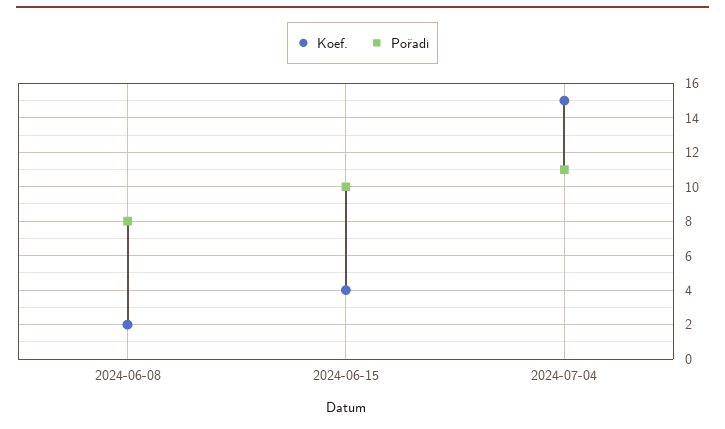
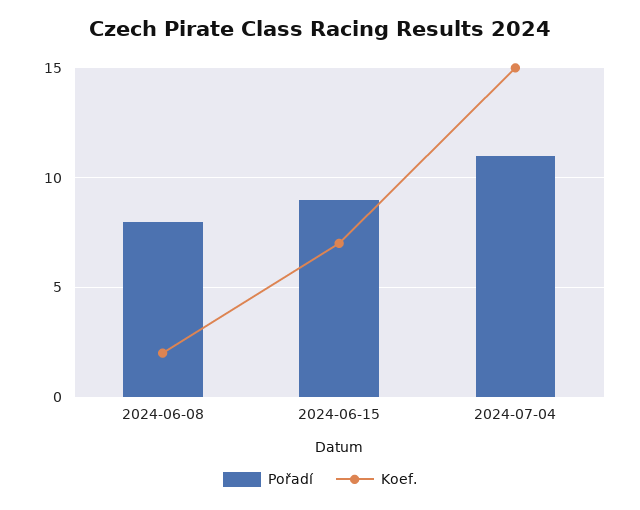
Koef., 2024-06-15: 4 -> 7
Pořadí, 2024-06-15: 10 -> 9

